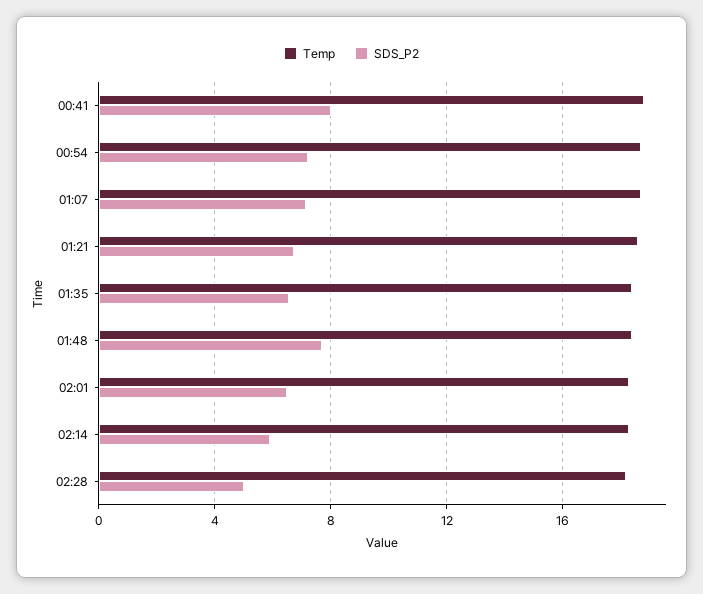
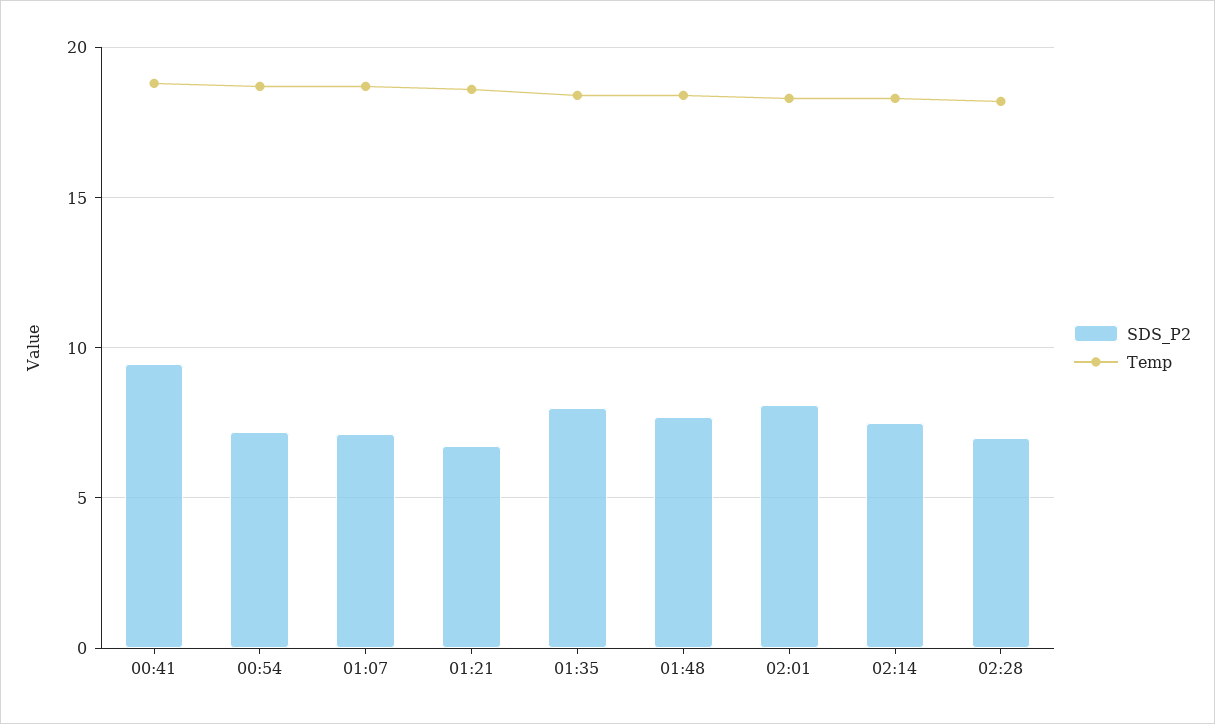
SDS_P2, 00:41: 8 -> 9.5
SDS_P2, 01:35: 6.5 -> 8
SDS_P2, 02:01: 6.5 -> 8
SDS_P2, 02:14: 6 -> 7.5
SDS_P2, 02:28: 5 -> 7

